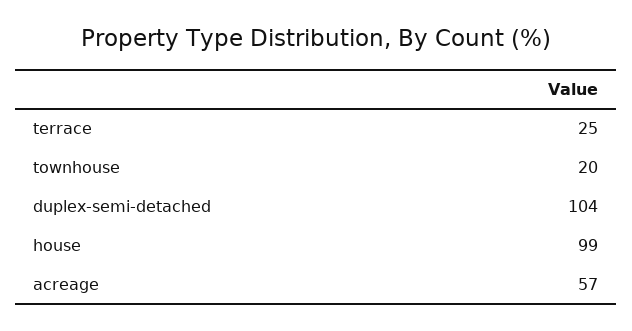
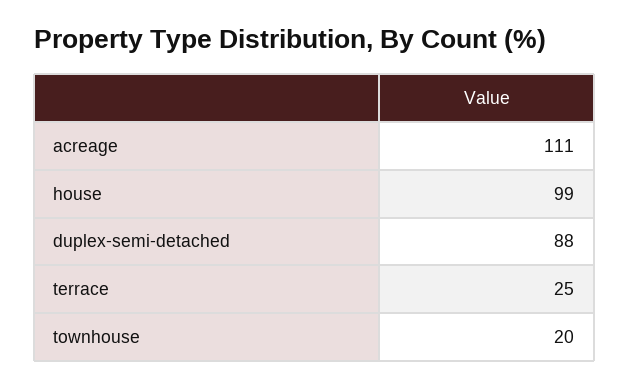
duplex-semi-detached: 104 -> 88
acreage: 57 -> 111

